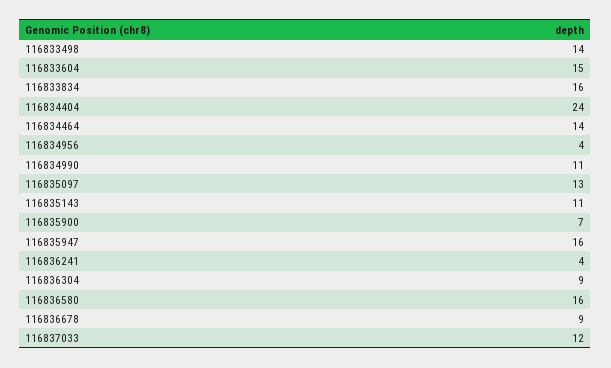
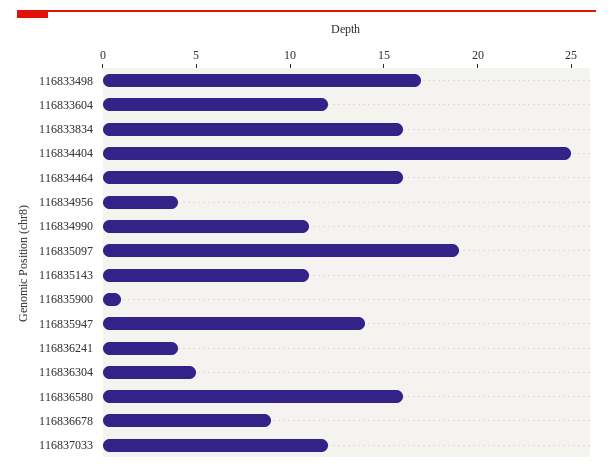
116833498: 14 -> 17
116833604: 15 -> 12
116834404: 24 -> 25
116834464: 14 -> 16
116835097: 13 -> 19
116835900: 7 -> 1
116835947: 16 -> 14
116836304: 9 -> 5

